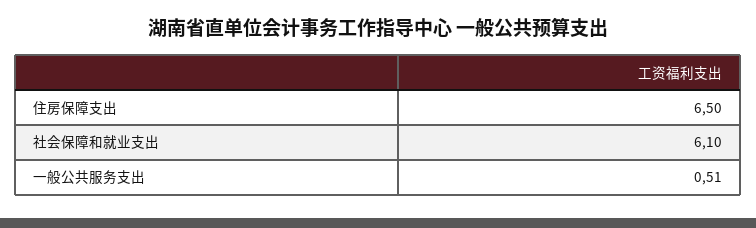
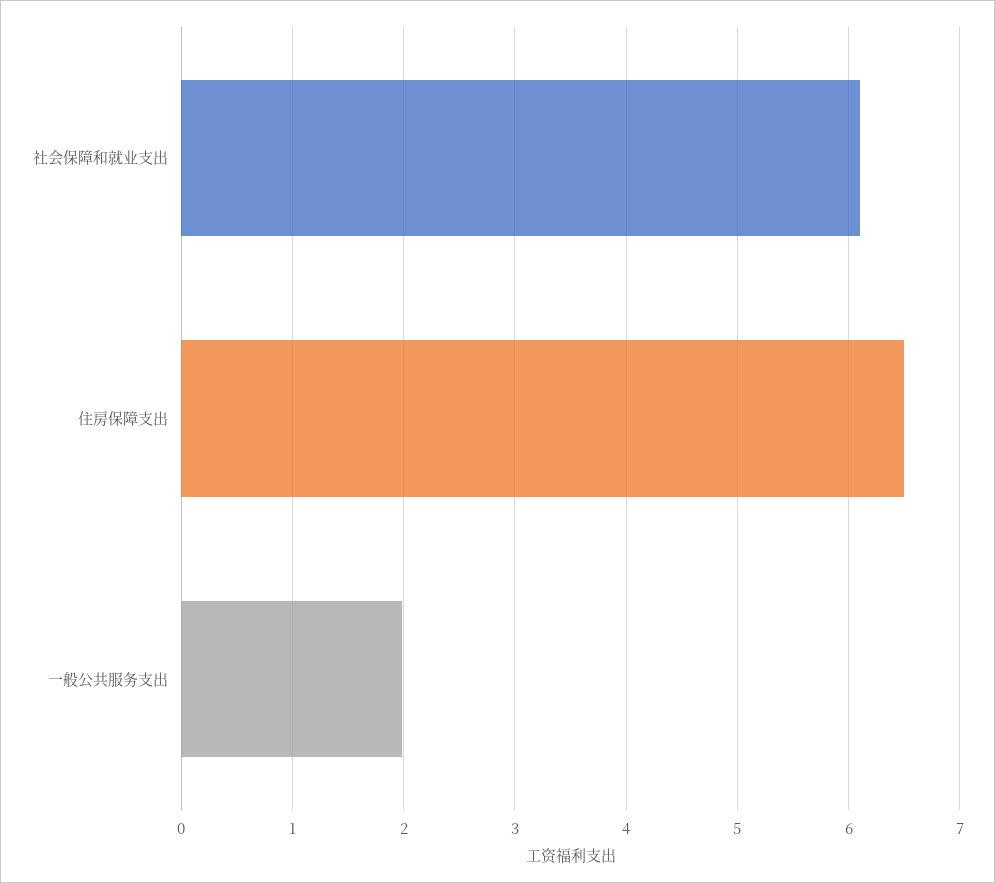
一般公共服务支出: 0.51 -> 2

